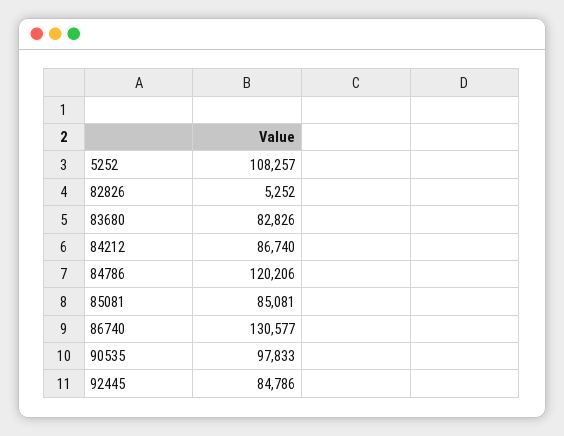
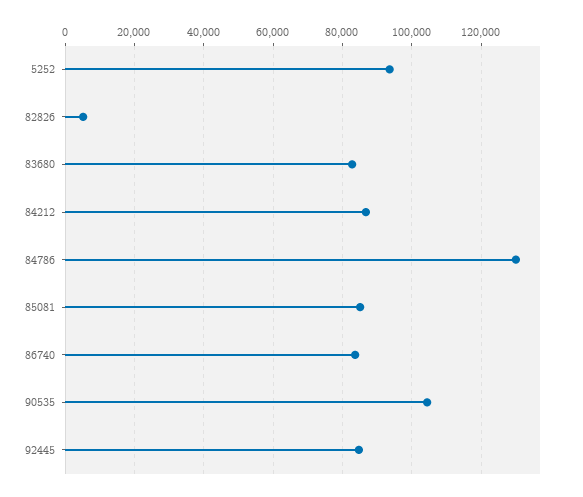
5252: 108257 -> 94000
84786: 120206 -> 130000
86740: 130577 -> 84000
90535: 97833 -> 104000

